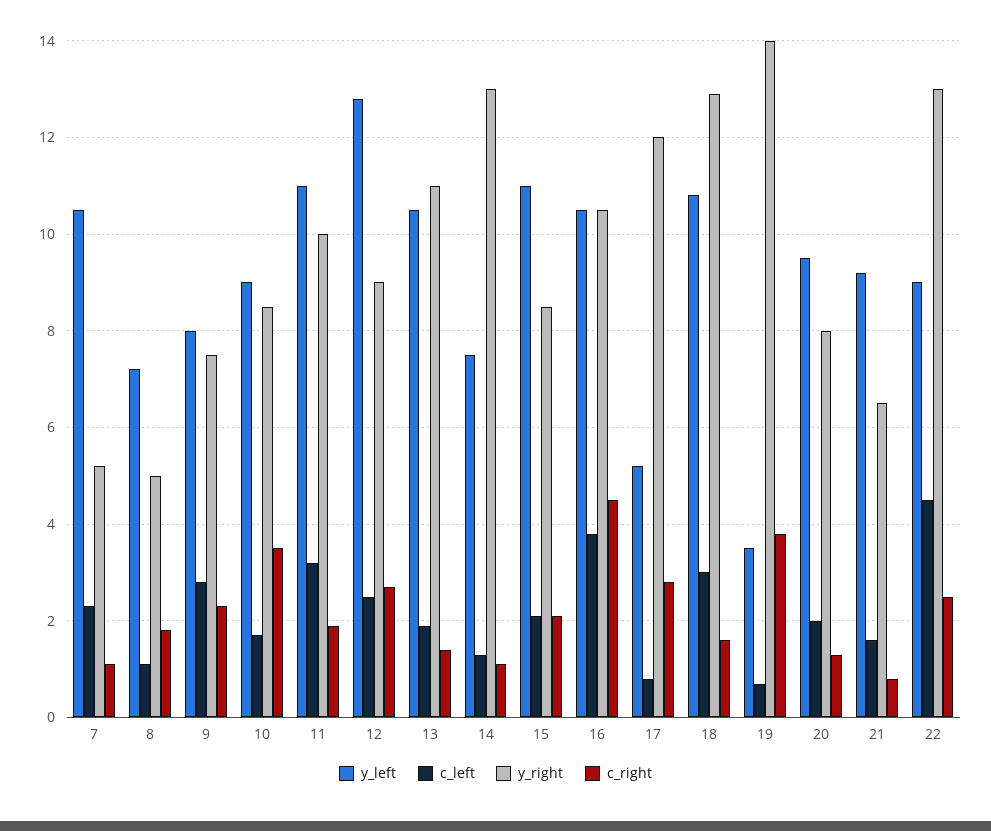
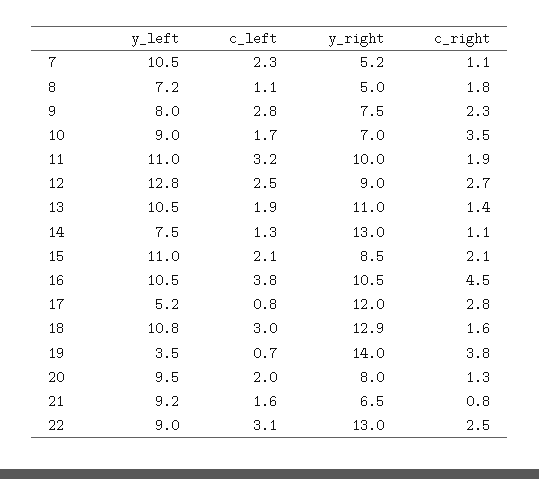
y_right, 10: 8.5 -> 7
c_left, 22: 4.5 -> 3.1

